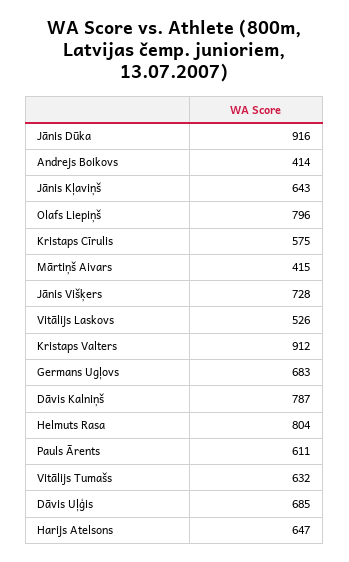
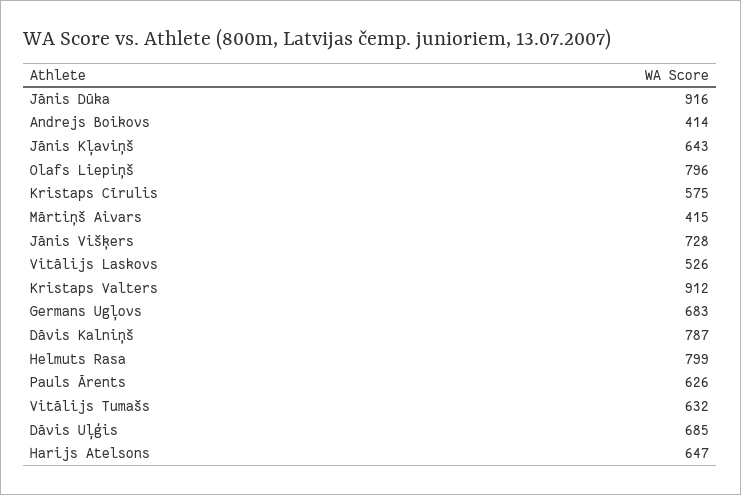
Helmuts Rasa: 804 -> 799
Pauls Ārents: 611 -> 626

